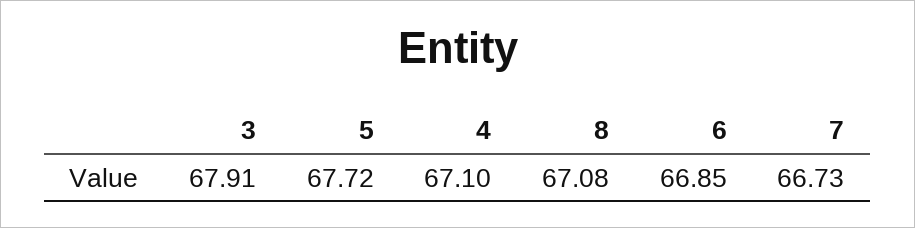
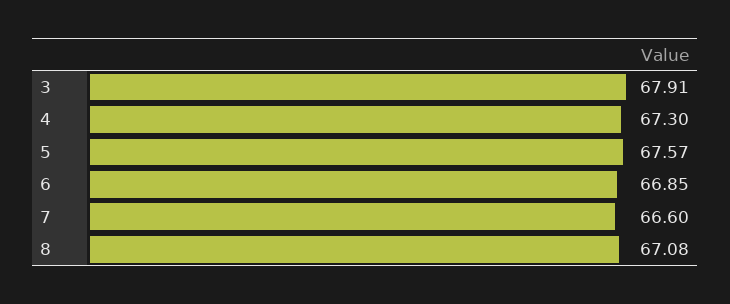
5: 67.72 -> 67.57
4: 67.1 -> 67.3
7: 66.73 -> 66.6

